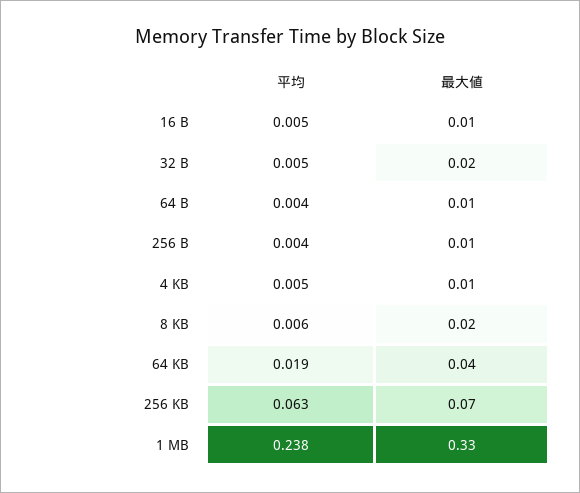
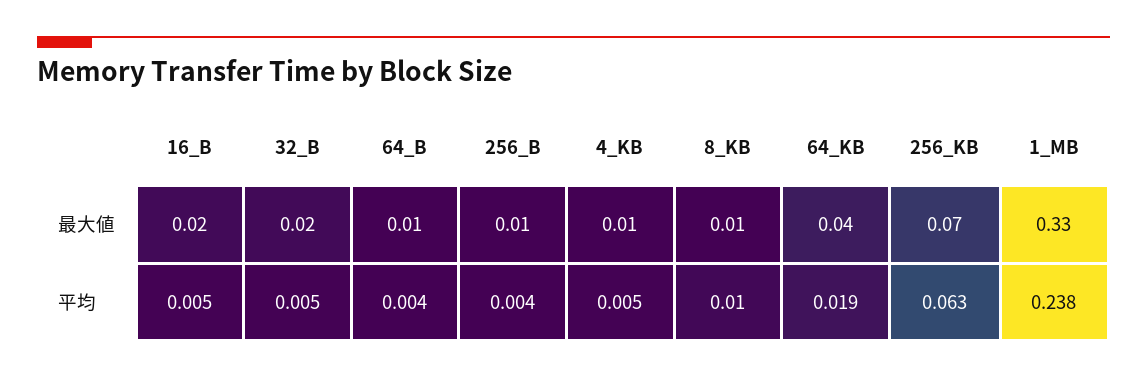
最大値, 16 B: 0.01 -> 0.02
平均, 8 KB: 0.006 -> 0.01
最大値, 8 KB: 0.02 -> 0.01

